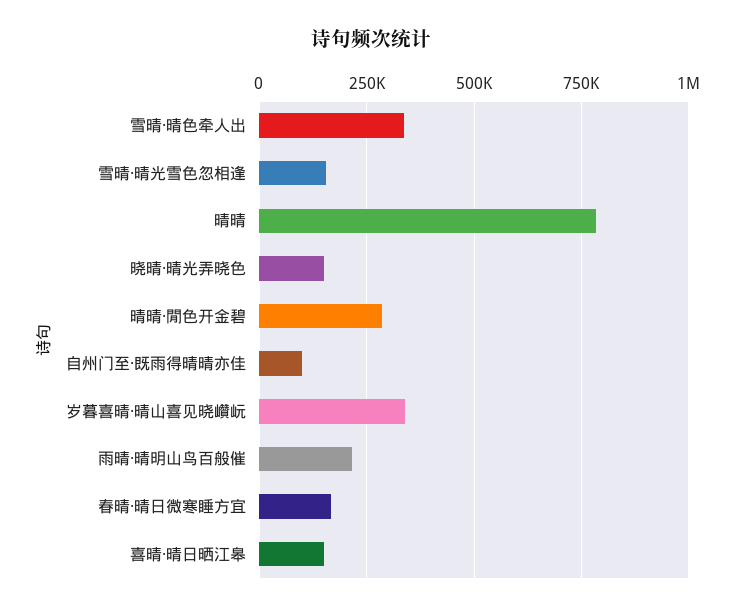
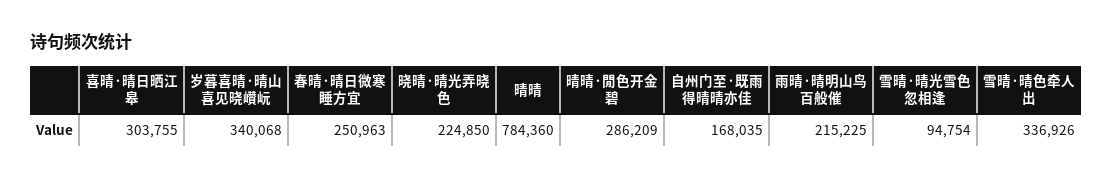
雪晴·晴光雪色忽相逢: 150000 -> 94754
晓晴·晴光弄晓色: 150000 -> 224850
自州门至·既雨得晴晴亦佳: 100000 -> 168035
春晴·晴日微寒睡方宜: 175000 -> 250963
喜晴·晴日晒江皋: 150000 -> 303755

